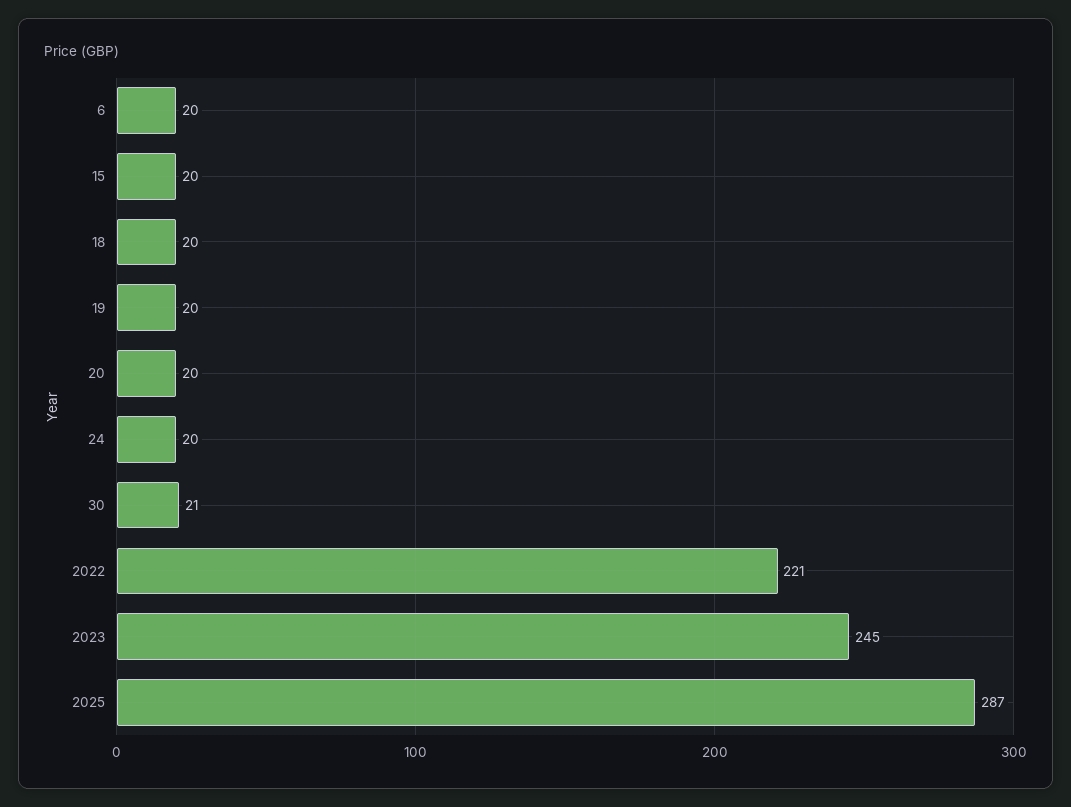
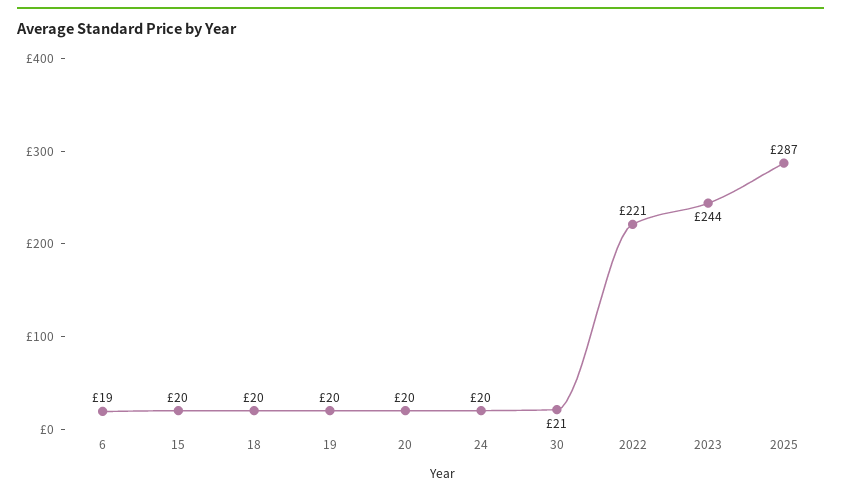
6: 20 -> 19
2023: 245 -> 244

